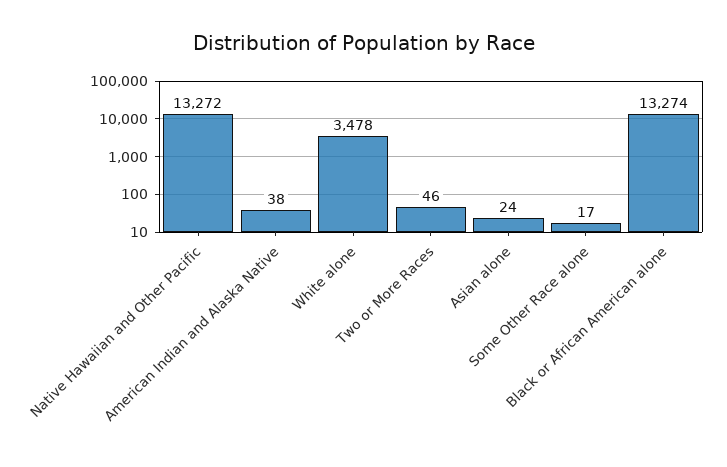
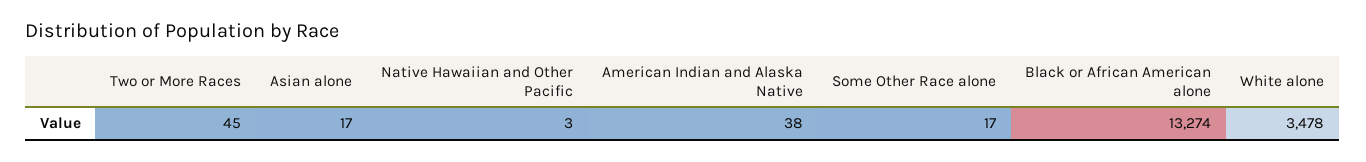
Native Hawaiian and Other Pacific: 13272 -> 3
Two or More Races: 46 -> 45
Asian alone: 24 -> 17

